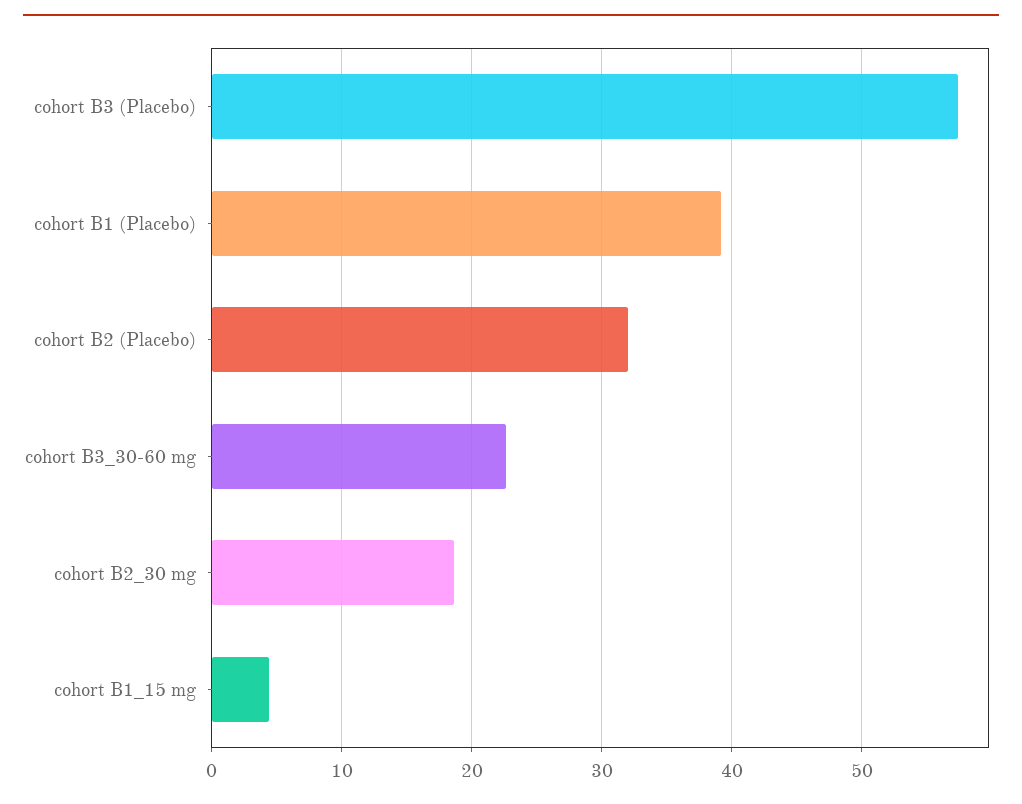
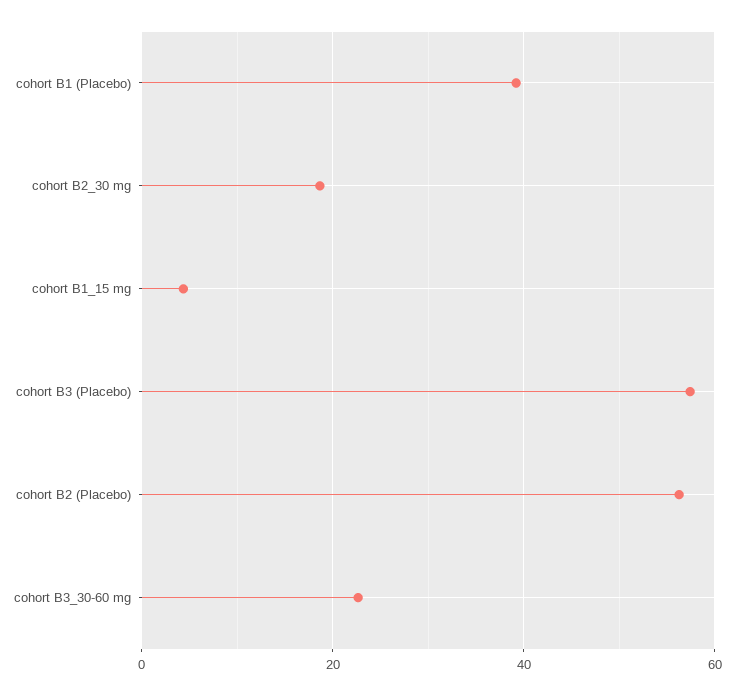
cohort B2 (Placebo): 32 -> 56

